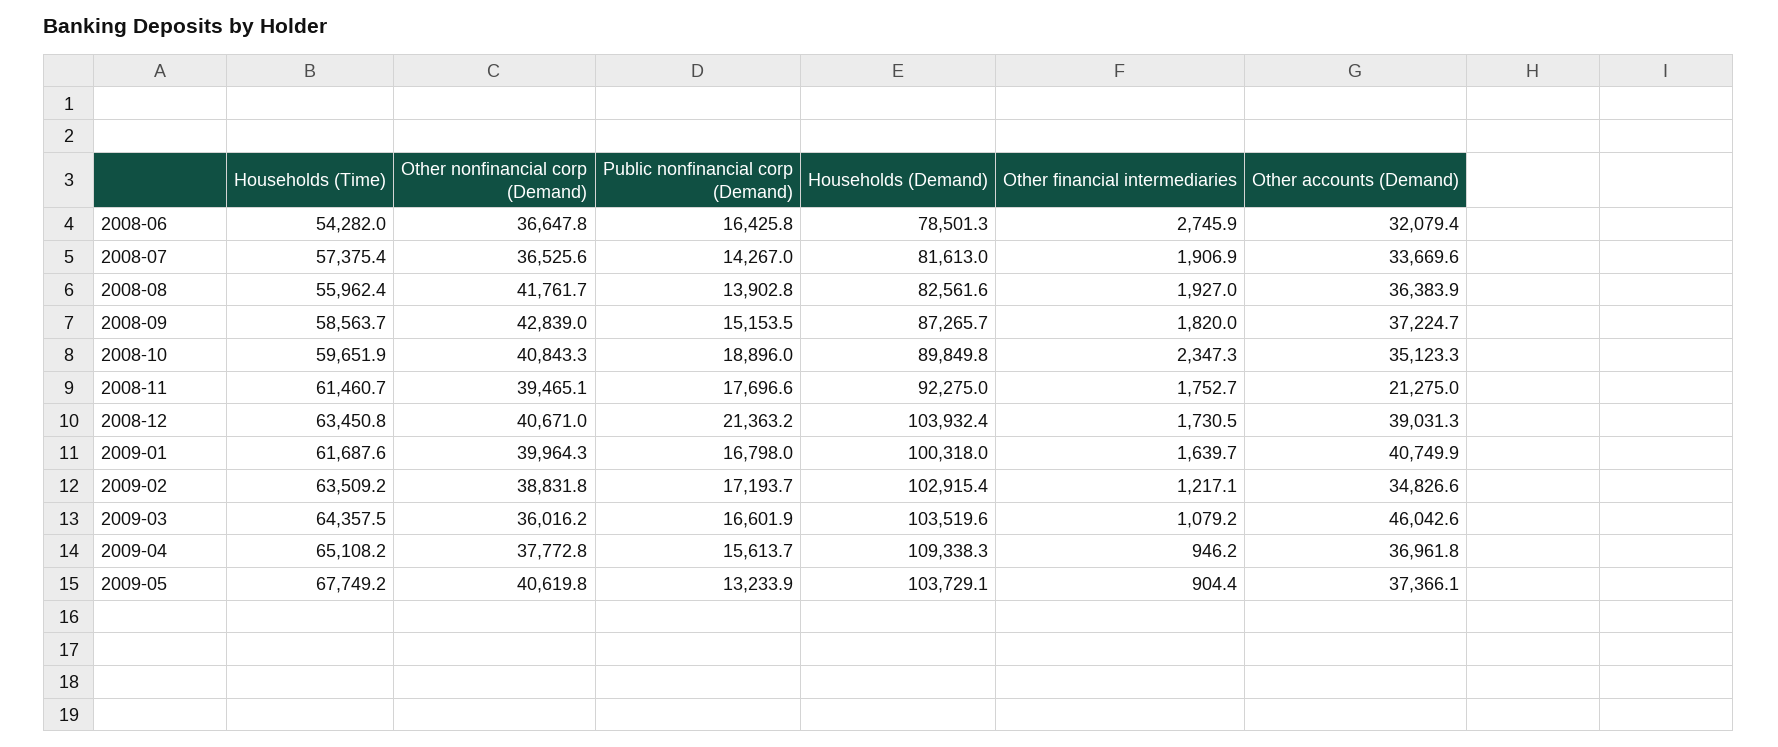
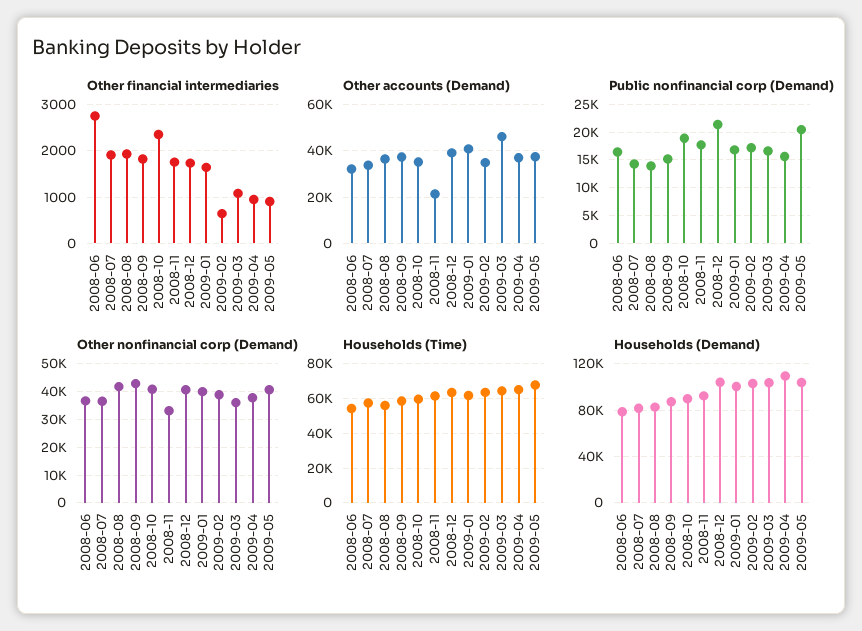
Other nonfinancial corp (Demand), 2008-11: 39465.1 -> 32500
Other financial intermediaries, 2009-02: 1217.1 -> 600
Public nonfinancial corp (Demand), 2009-05: 13233.9 -> 20000

